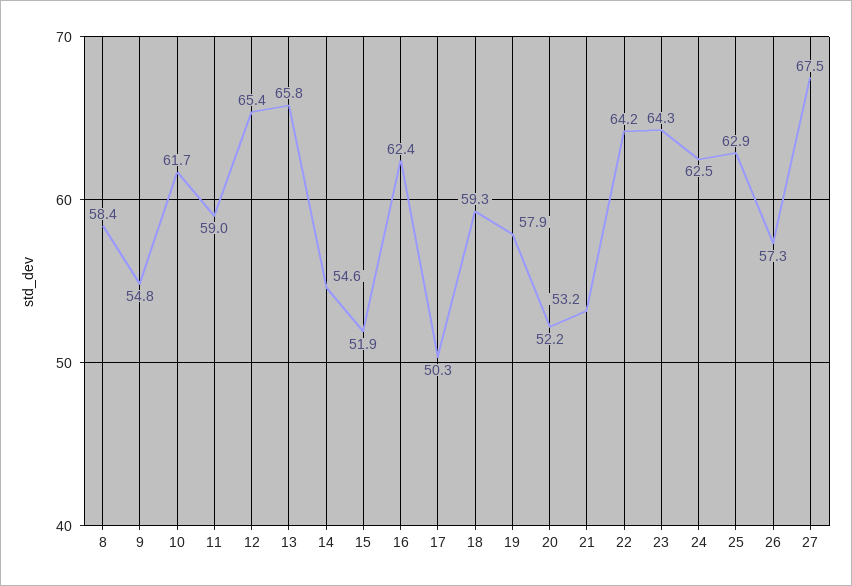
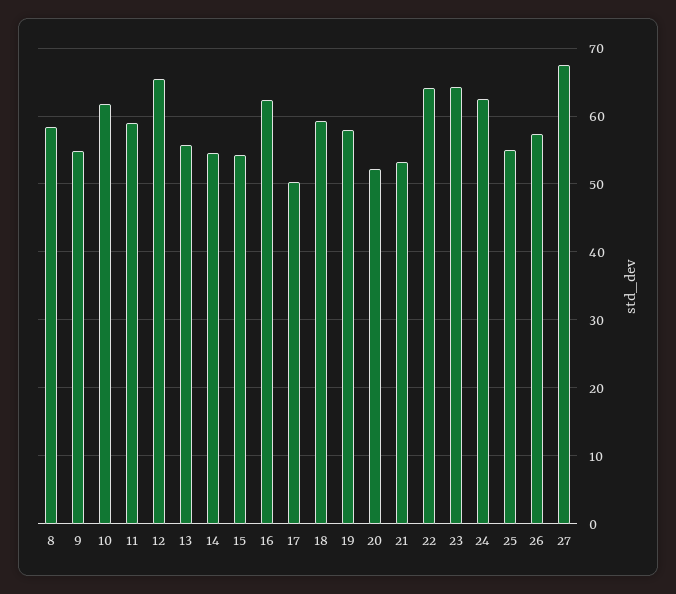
13: 65.8 -> 56
15: 51.9 -> 54
25: 62.9 -> 55

